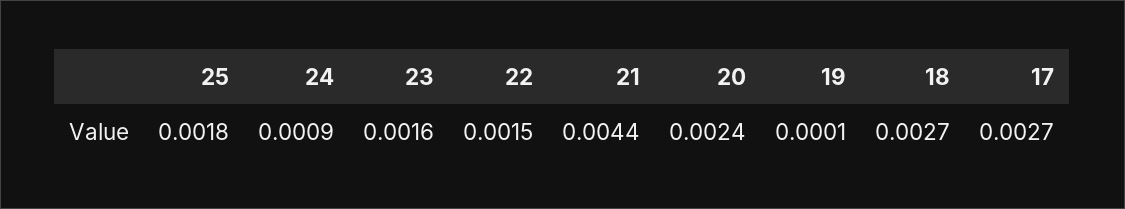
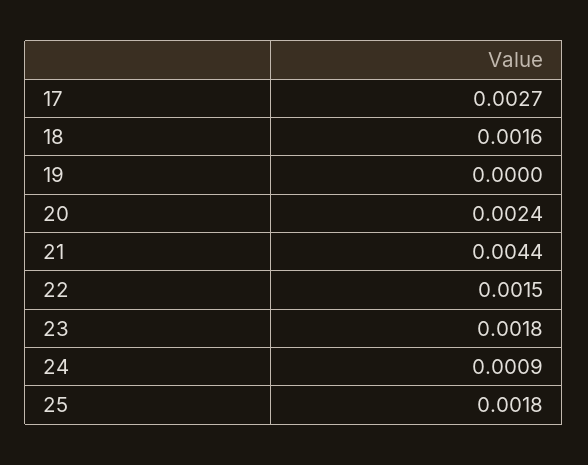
23: 0.0016 -> 0.0018
19: 0.0001 -> 0
18: 0.0027 -> 0.0016

